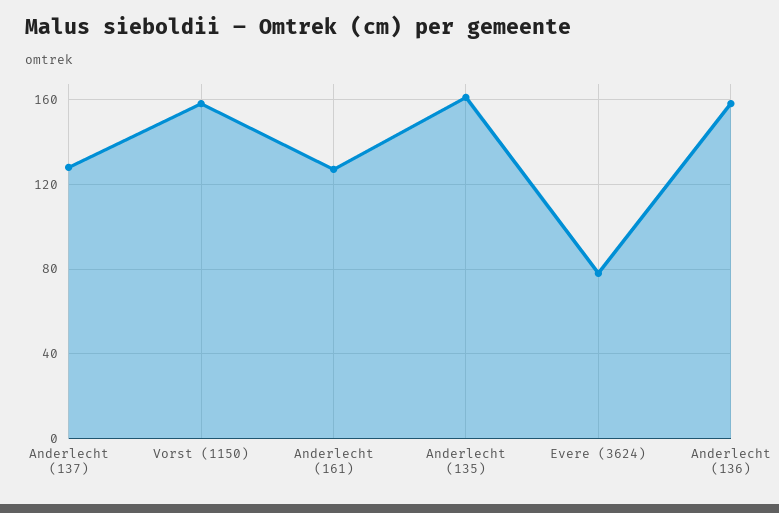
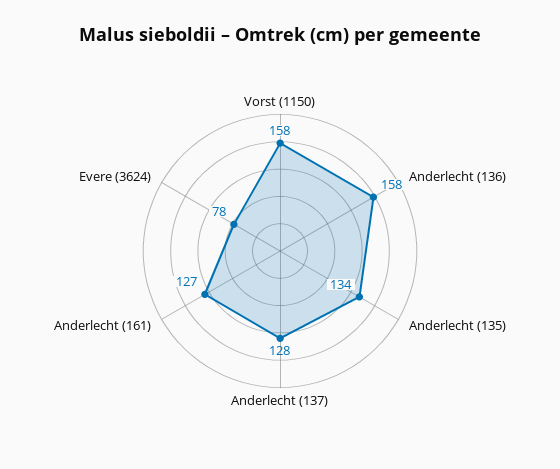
Anderlecht (135): 160 -> 134

